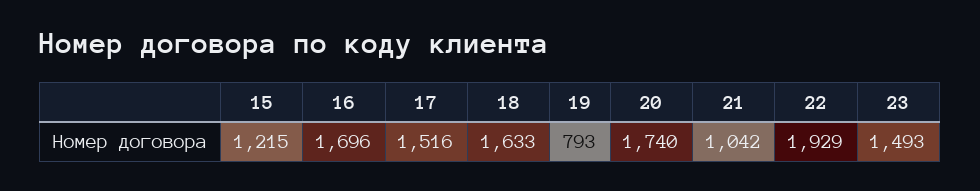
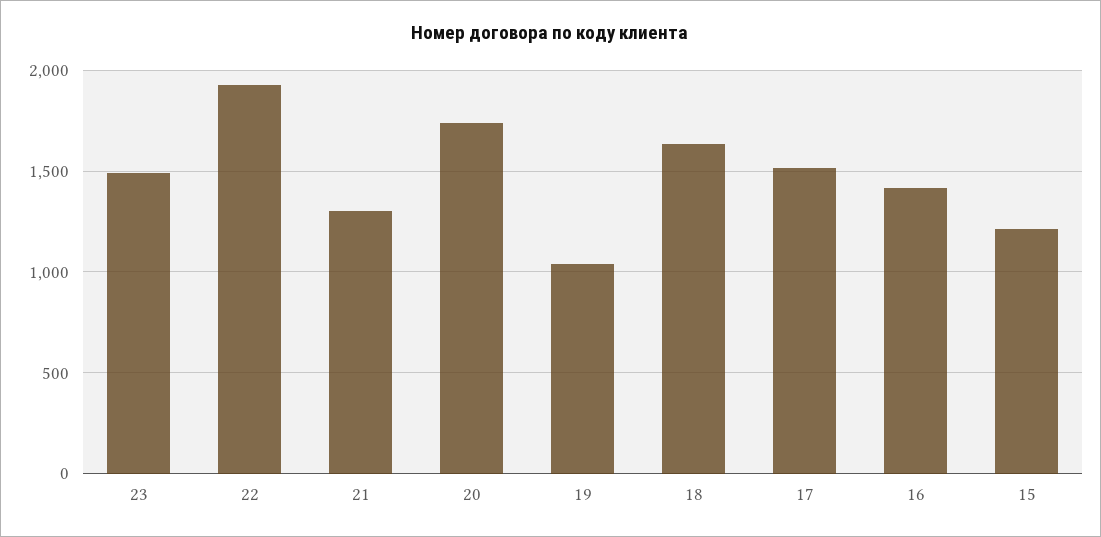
16: 1696 -> 1400
19: 793 -> 1050
21: 1042 -> 1300

